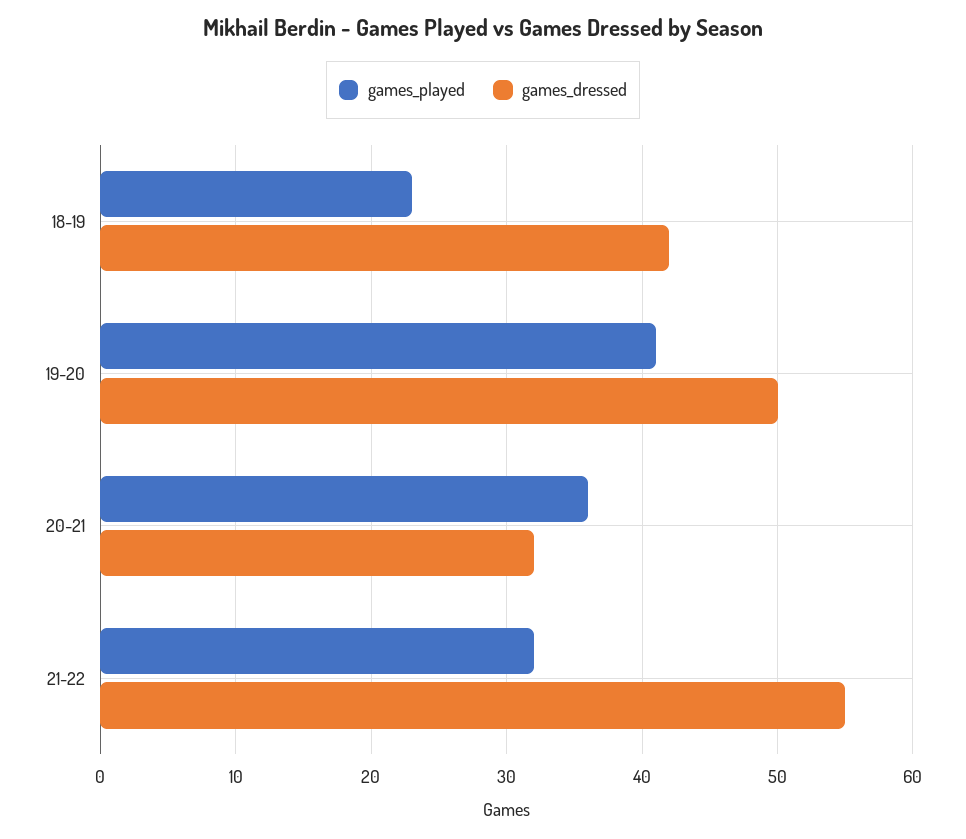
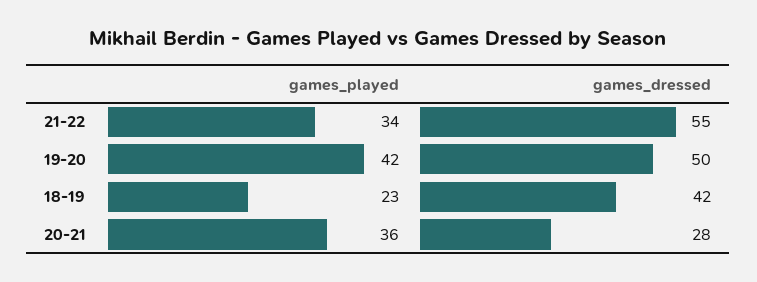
games_played, 19-20: 41 -> 42
games_dressed, 20-21: 32 -> 28
games_played, 21-22: 32 -> 34

